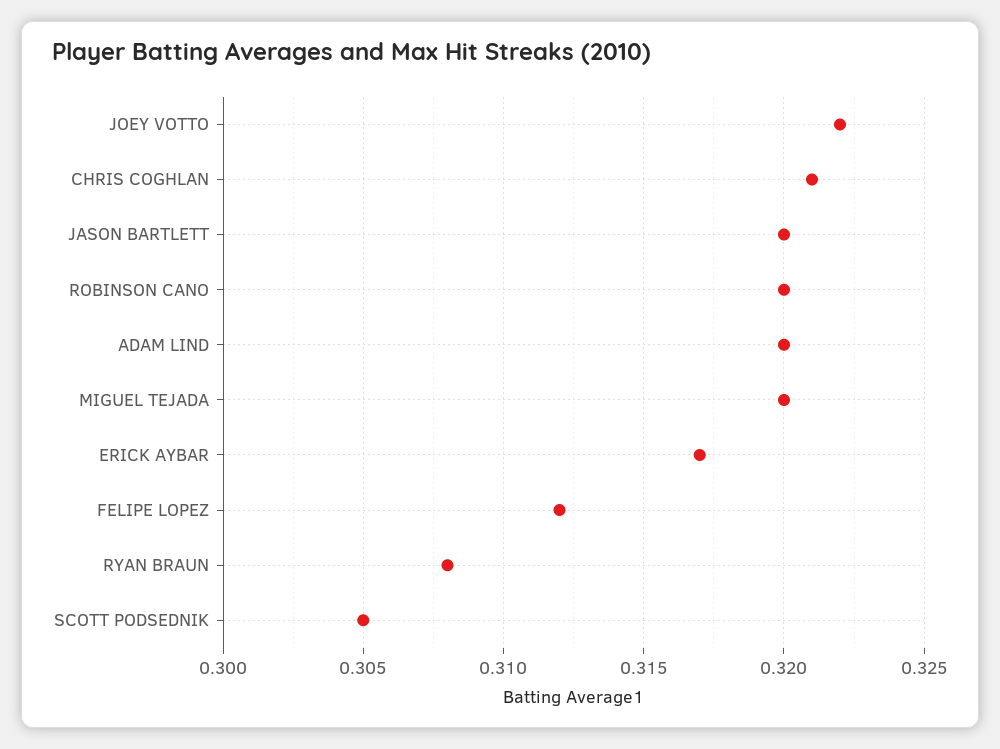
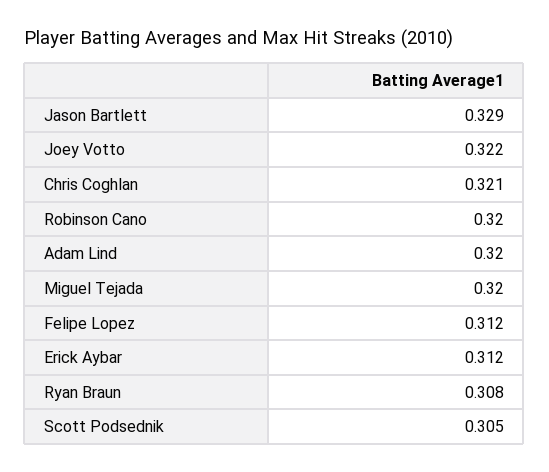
JASON BARTLETT: 0.32 -> 0.329
ERICK AYBAR: 0.317 -> 0.312

